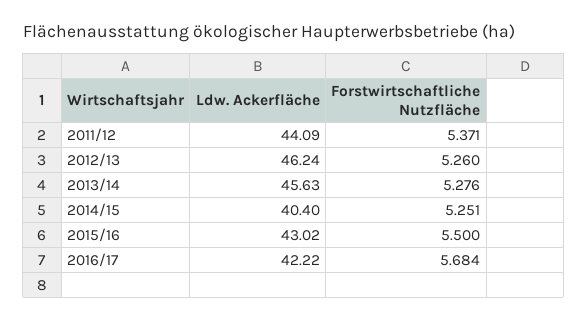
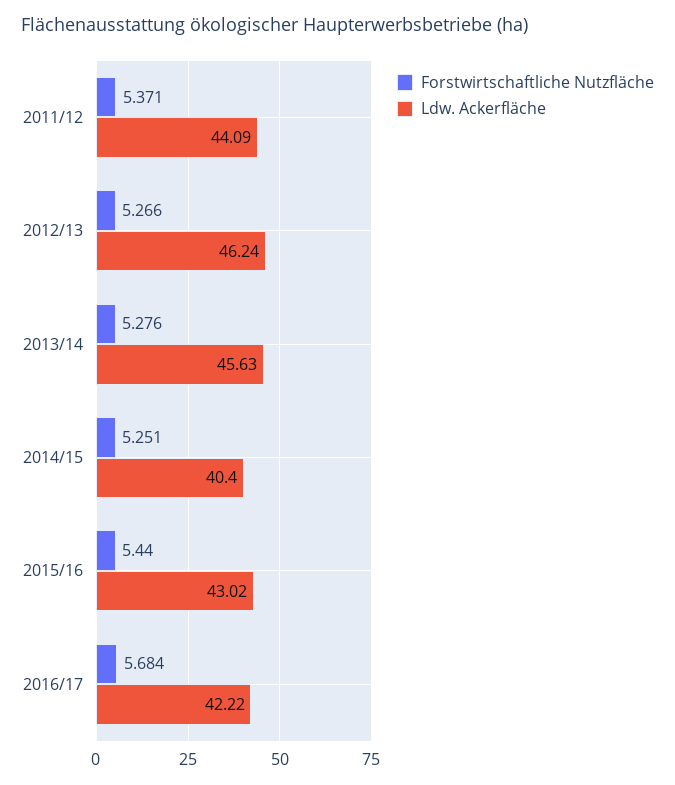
Forstwirtschaftliche Nutzfläche, 2012/13: 5.26 -> 5.266
Forstwirtschaftliche Nutzfläche, 2015/16: 5.5 -> 5.44

